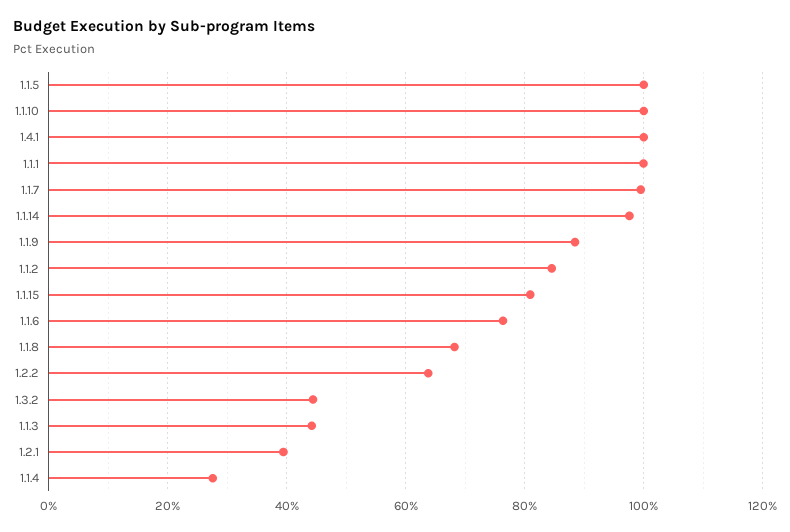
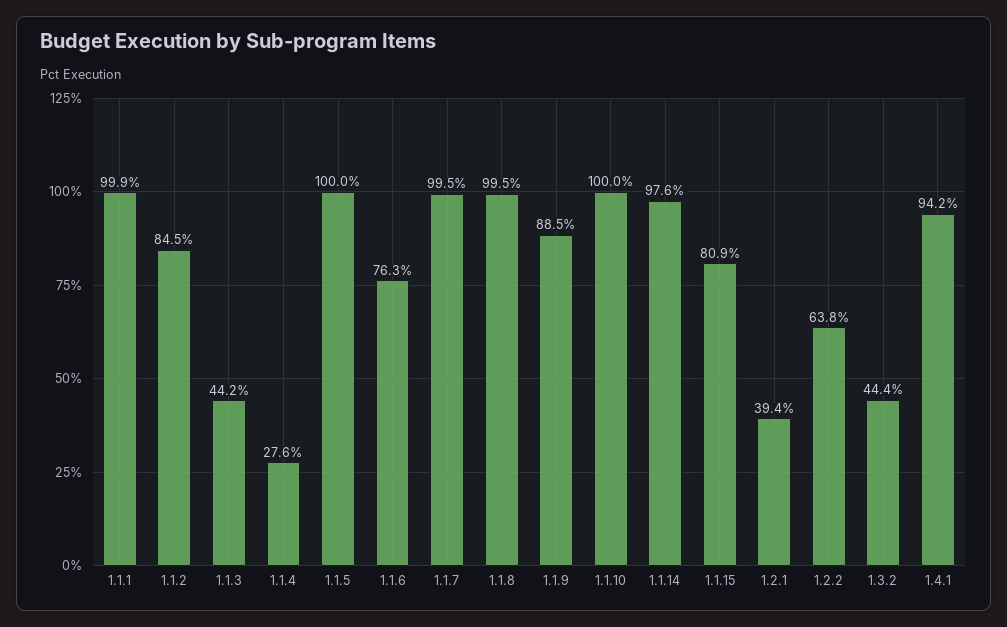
1.4.1: 100 -> 94.2
1.1.8: 68 -> 99.5

